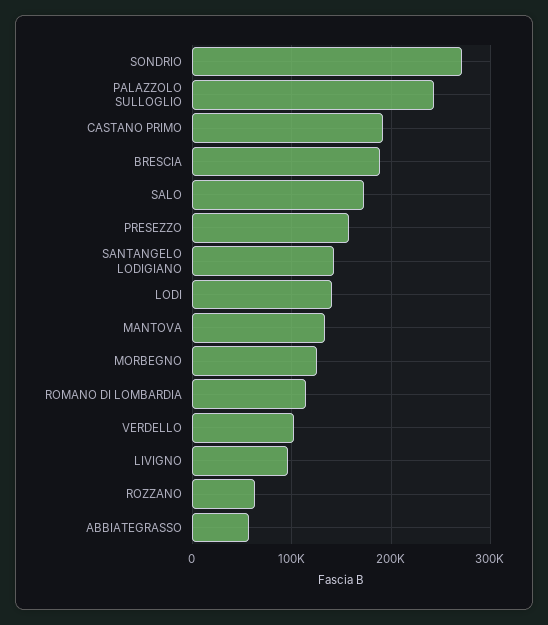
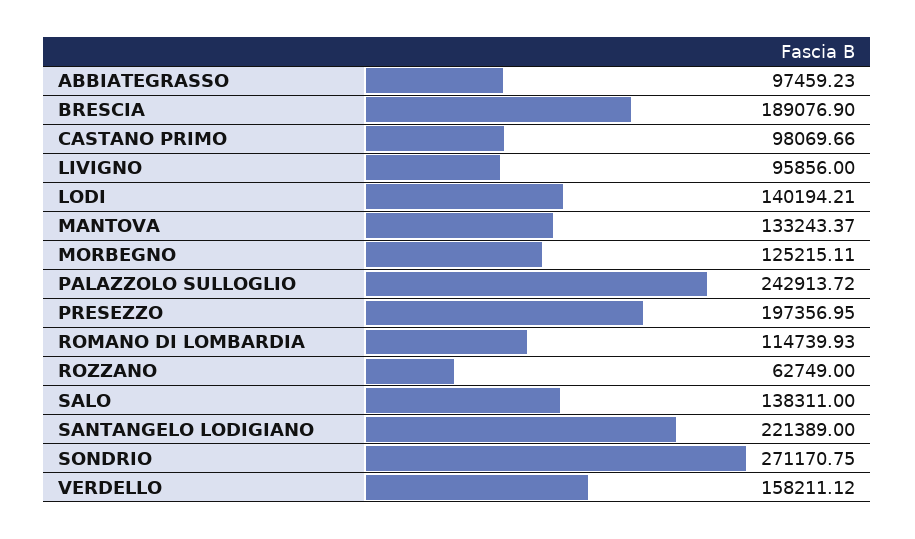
CASTANO PRIMO: 190000 -> 98069.66
SALO: 170000 -> 138311
PRESEZZO: 160000 -> 197356.95
SANTANGELO LODIGIANO: 140000 -> 221389
VERDELLO: 100000 -> 158211.12
ABBIATEGRASSO: 60000 -> 97459.23

